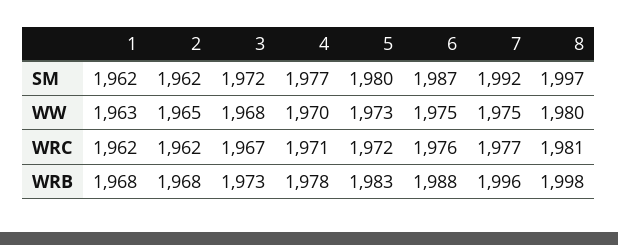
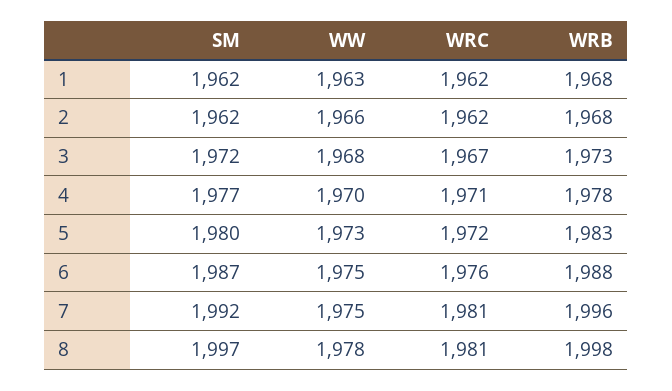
2, WW: 1965 -> 1966
8, WW: 1980 -> 1978
7, WRC: 1977 -> 1981

